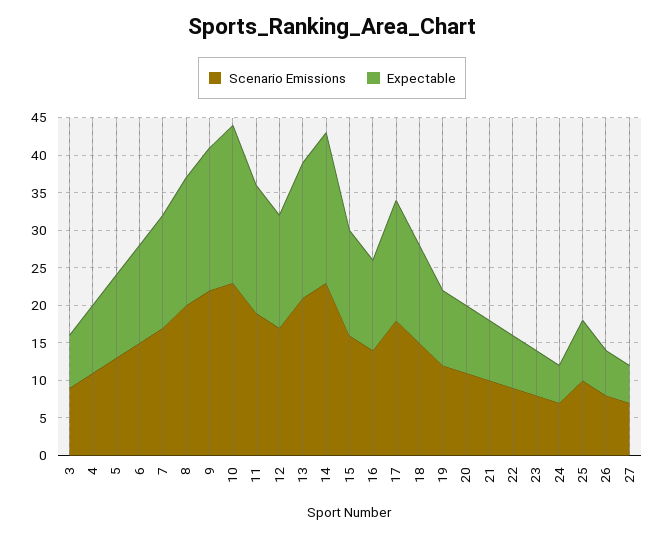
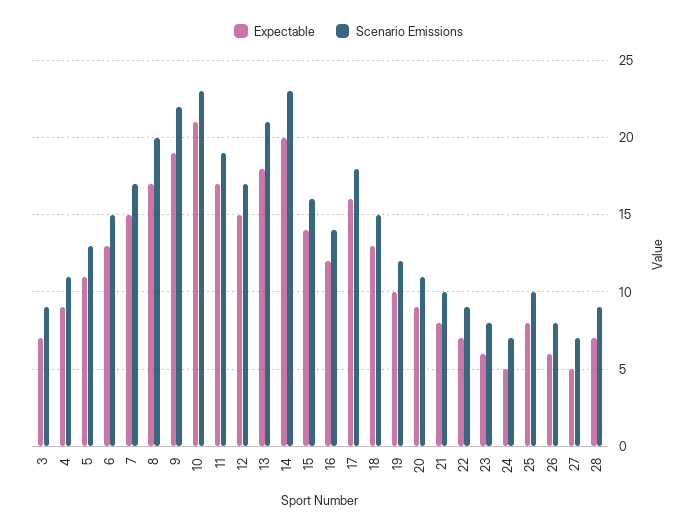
Expectable, 28: none -> 7
Scenario Emissions, 28: none -> 9

